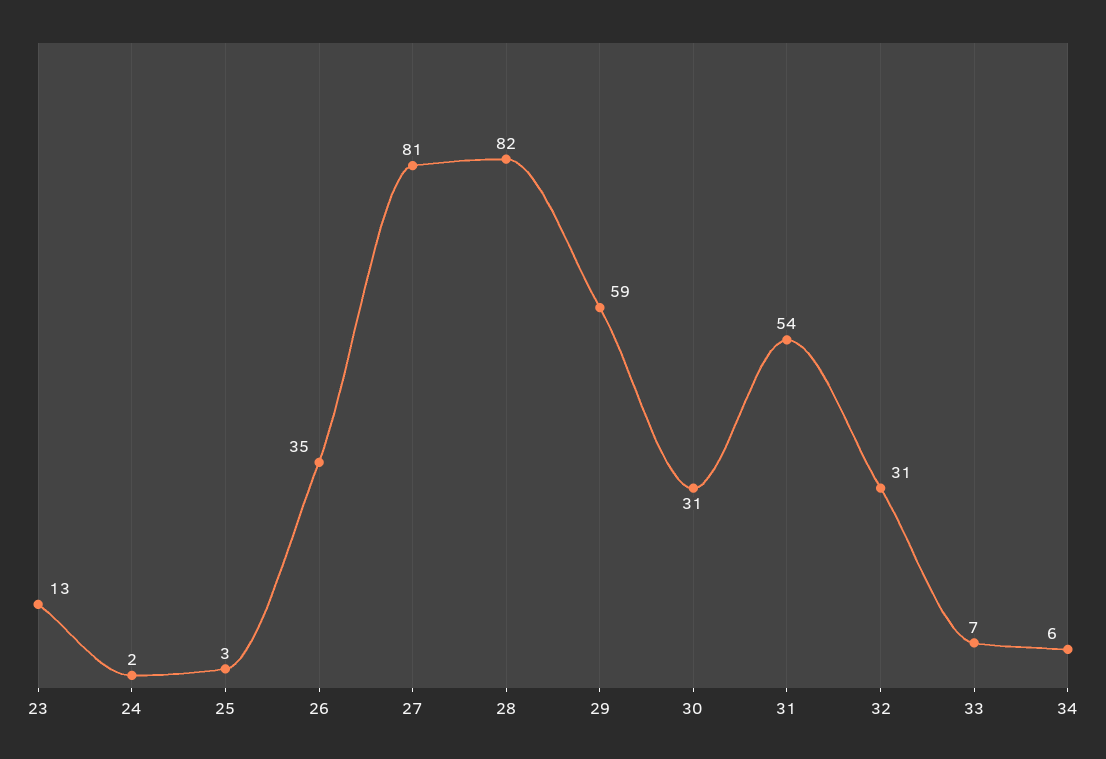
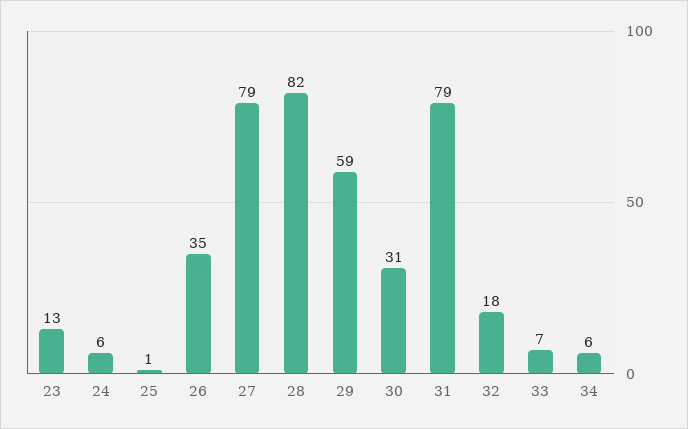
24: 2 -> 6
25: 3 -> 1
27: 81 -> 79
31: 54 -> 79
32: 31 -> 18

